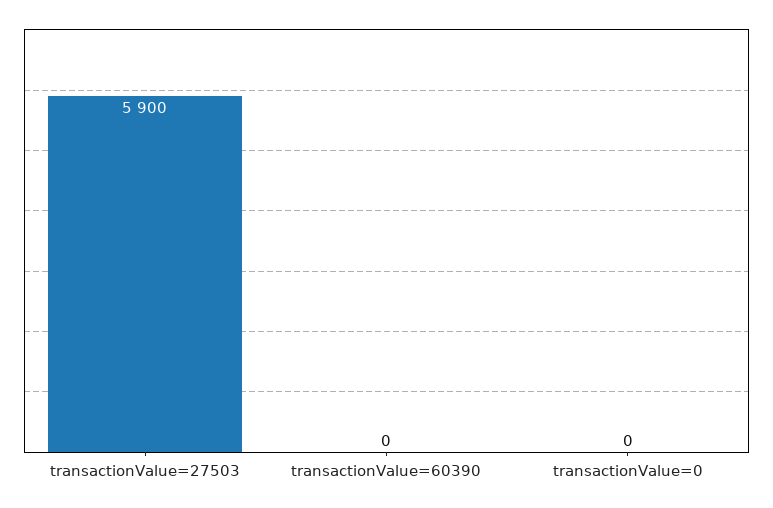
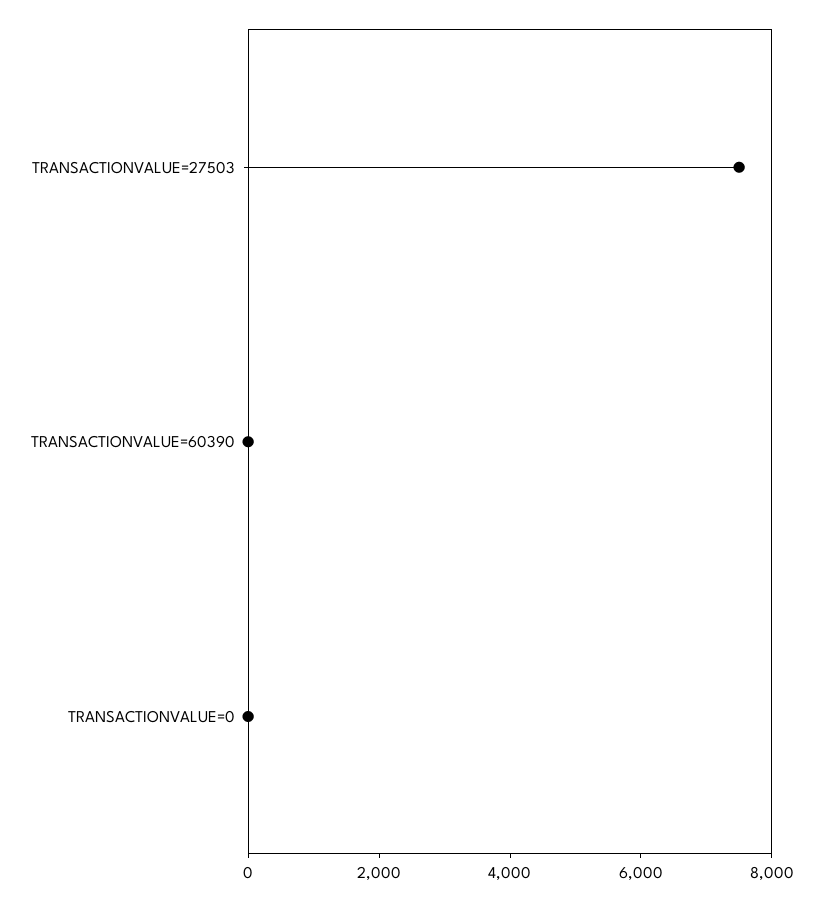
transactionValue=27503: 5900 -> 7500

